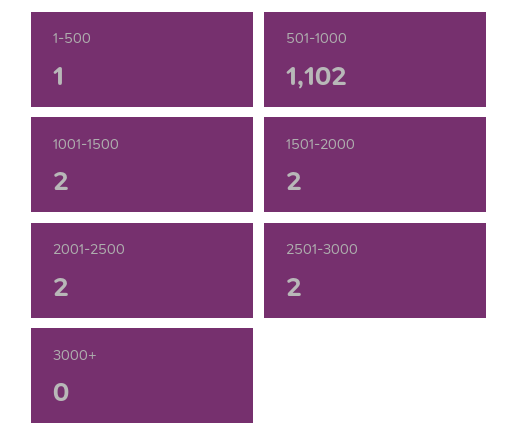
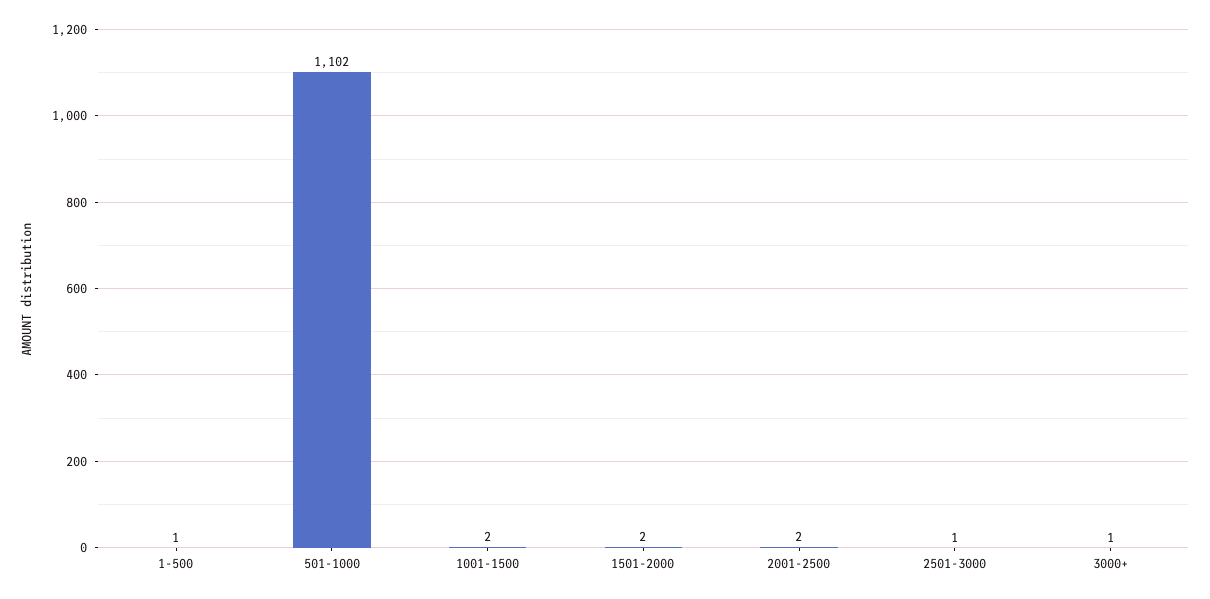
2501-3000: 2 -> 1
3000+: 0 -> 1

